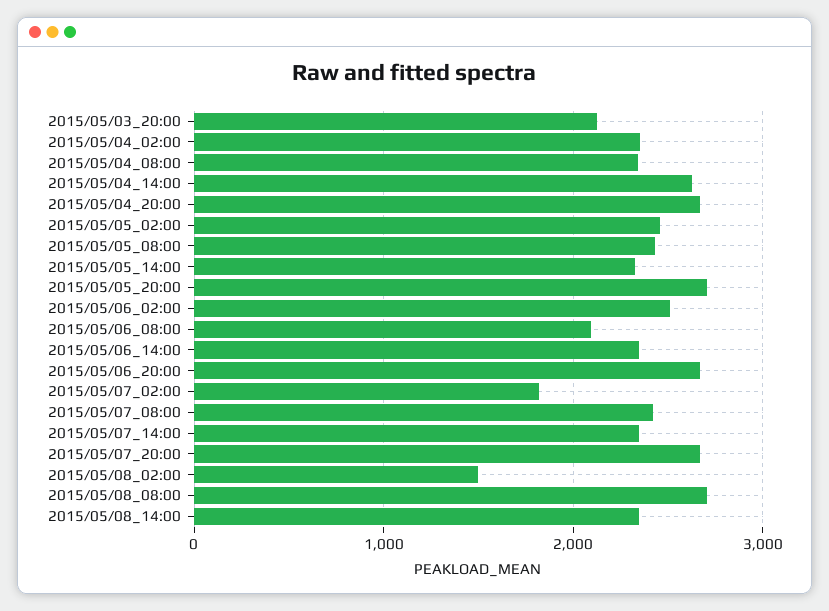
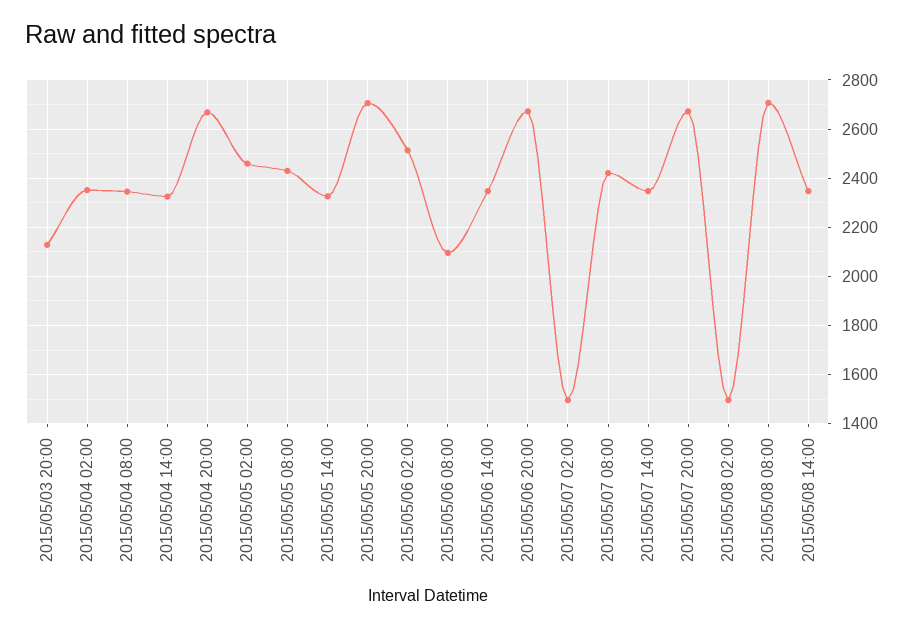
2015/05/04_14:00: 2600 -> 2325
2015/05/07_02:00: 1800 -> 1500

